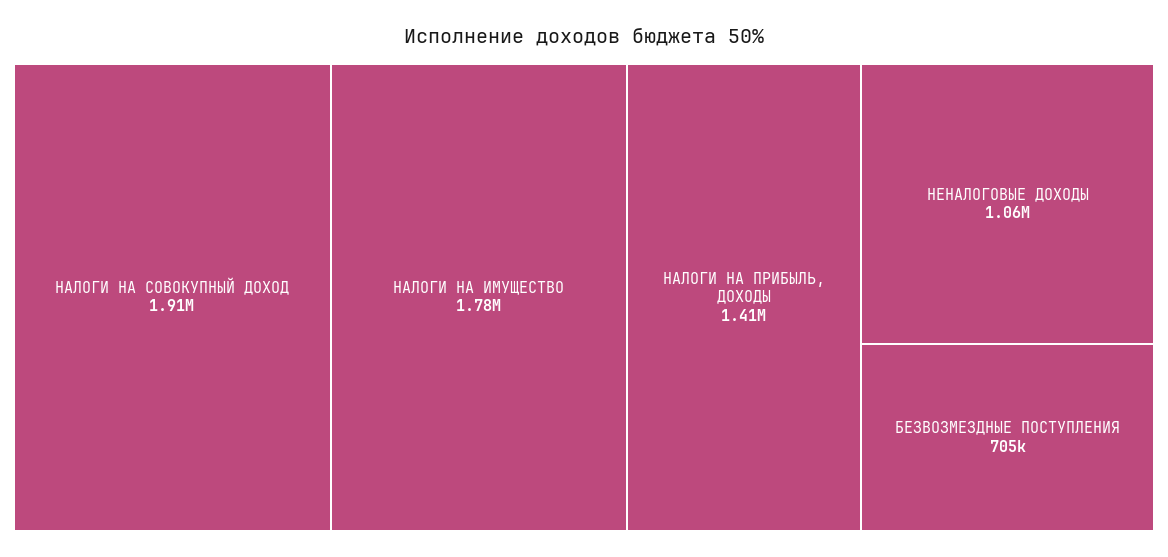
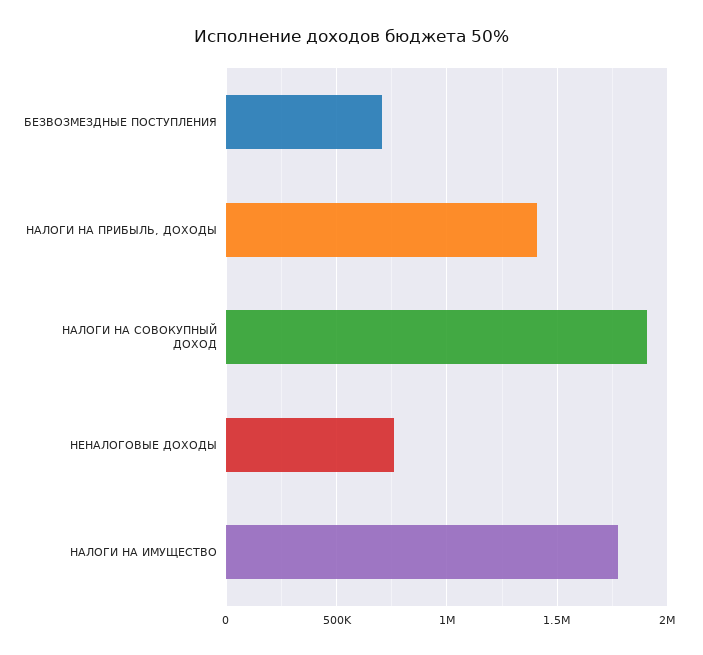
НЕНАЛОГОВЫЕ ДОХОДЫ: 1060000 -> 750000

